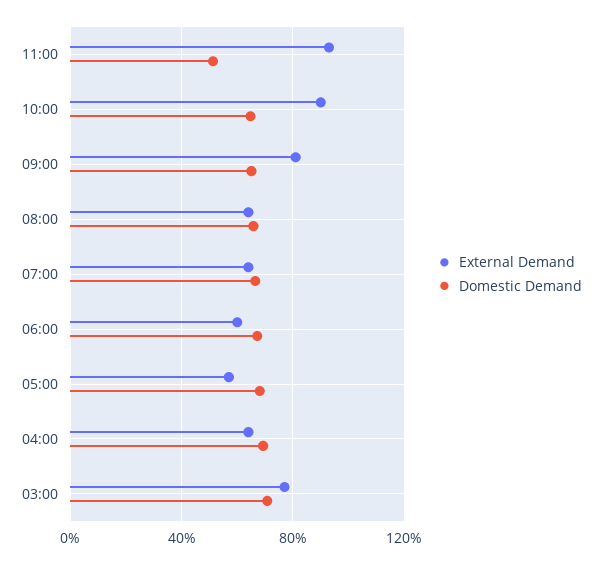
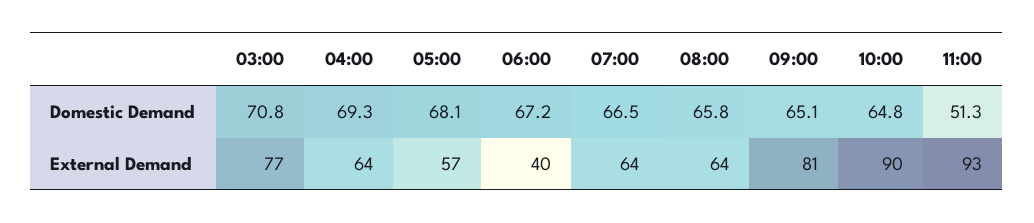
External Demand, 06:00: 60 -> 40

